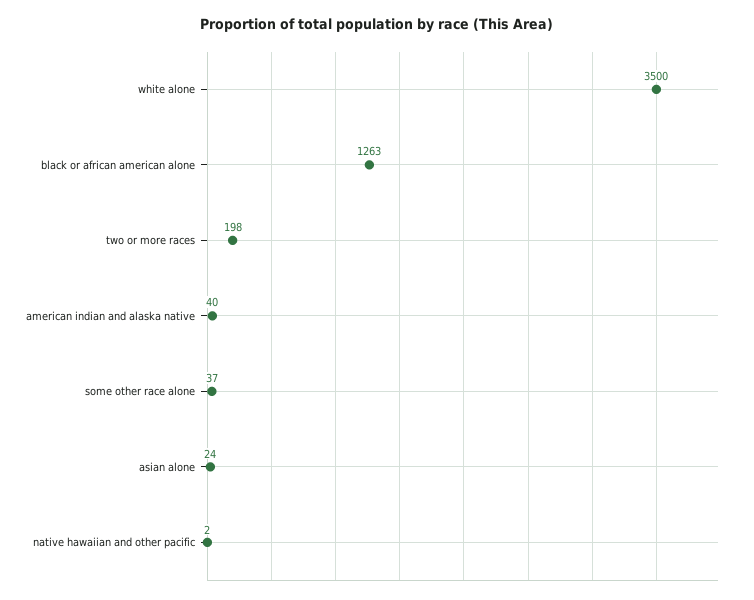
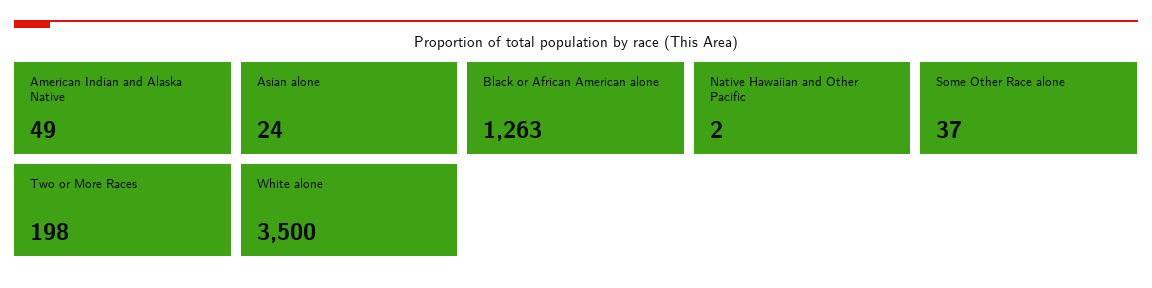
american indian and alaska native: 40 -> 49

